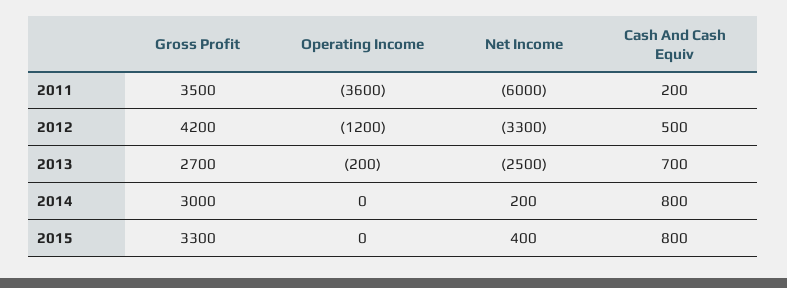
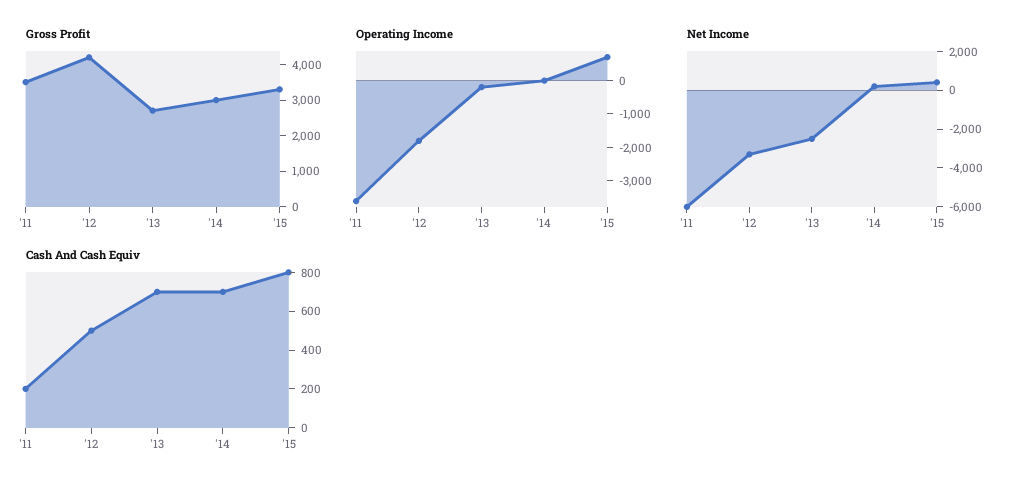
Operating Income, 2012: -1200 -> -1750
Cash And Cash Equiv, 2014: 800 -> 700
Operating Income, 2015: 0 -> 750

